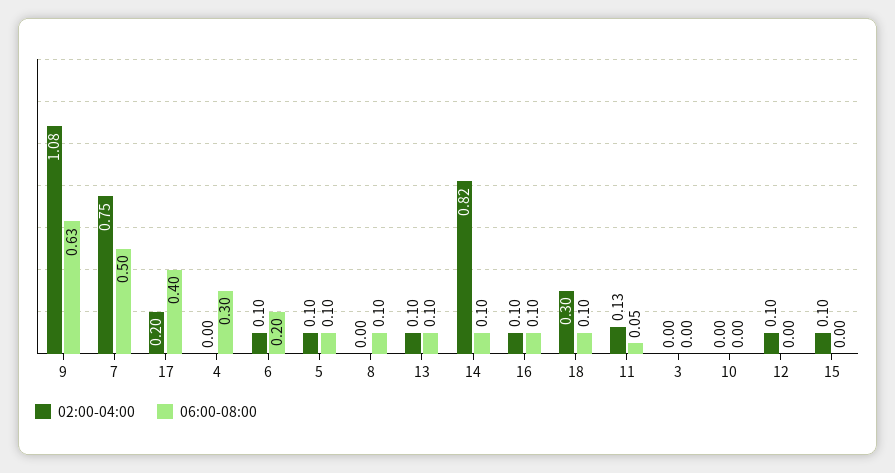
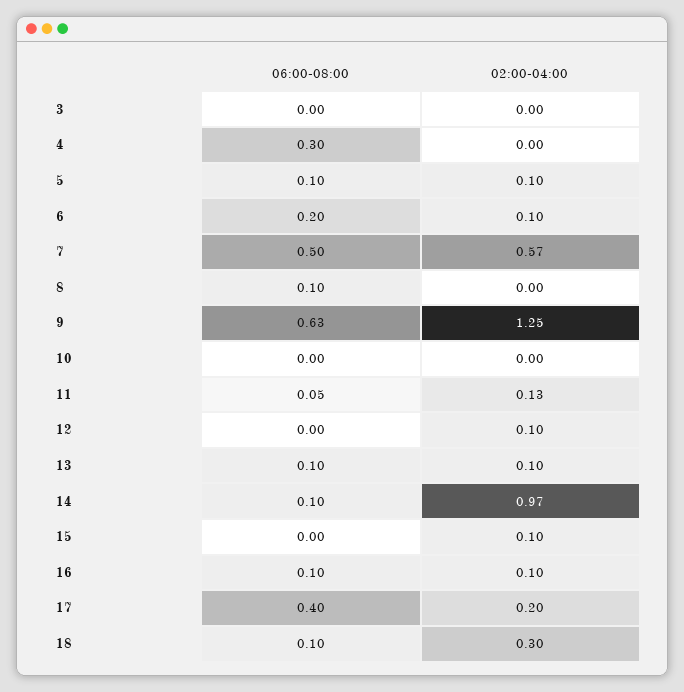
02:00-04:00, 9: 1.08 -> 1.25
02:00-04:00, 7: 0.75 -> 0.57
02:00-04:00, 14: 0.82 -> 0.97

